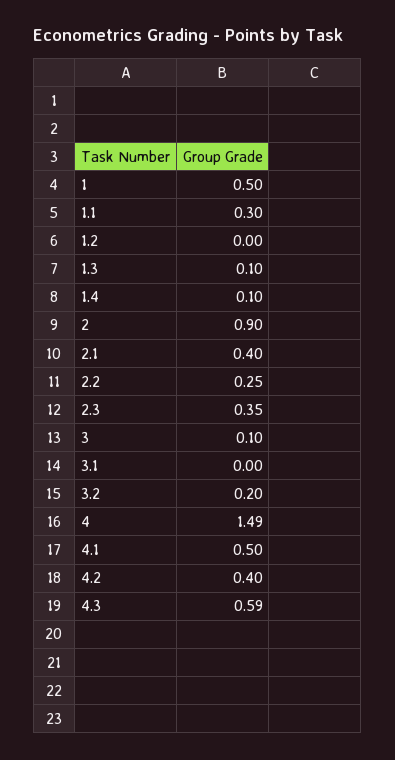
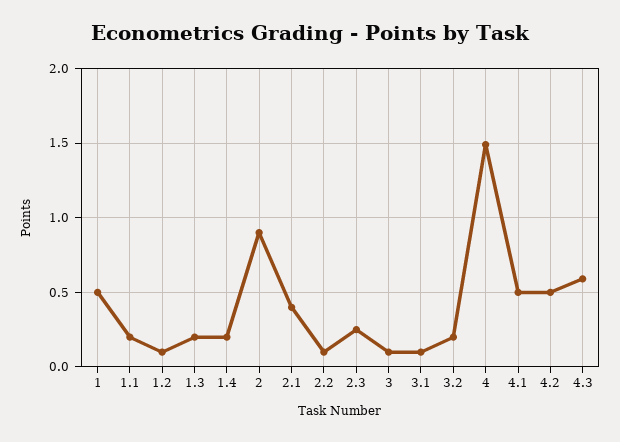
1.1: 0.3 -> 0.2
1.2: 0 -> 0.1
1.3: 0.1 -> 0.2
1.4: 0.1 -> 0.2
2.2: 0.25 -> 0.1
2.3: 0.35 -> 0.25
3.1: 0 -> 0.1
4.2: 0.4 -> 0.5

